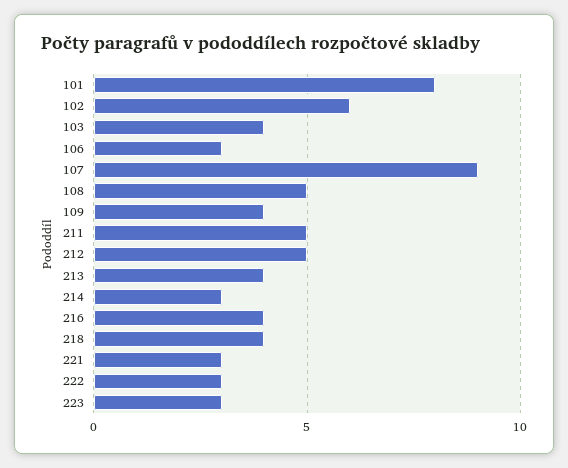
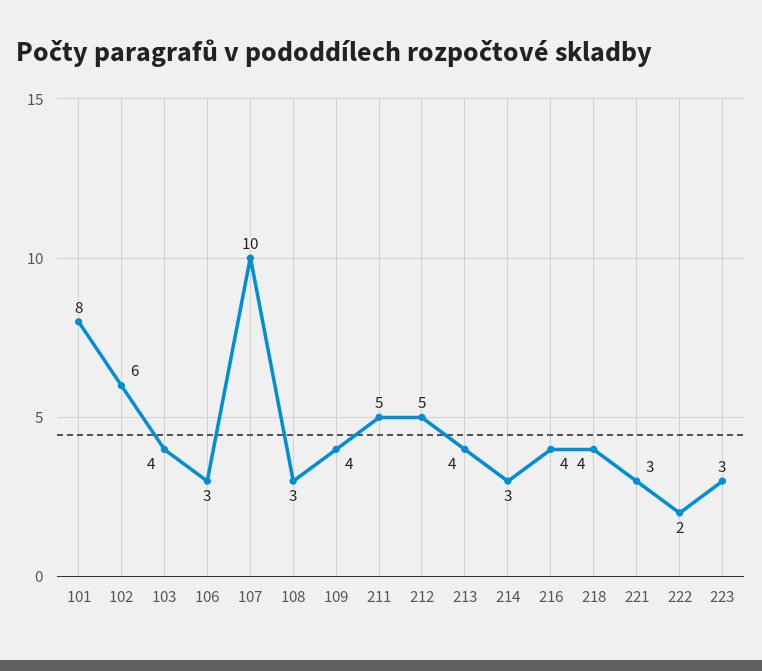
107: 9 -> 10
108: 5 -> 3
222: 3 -> 2

